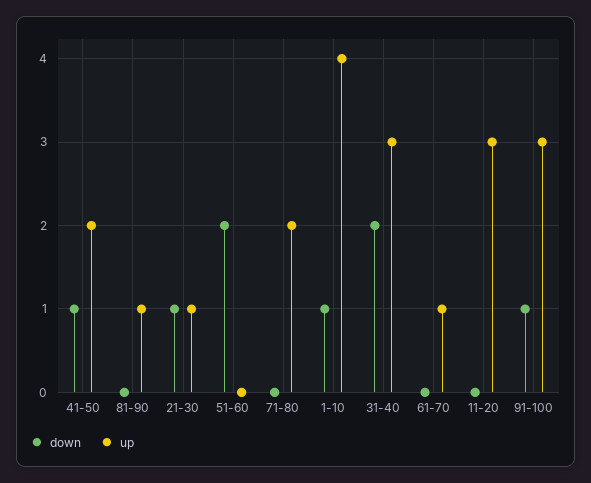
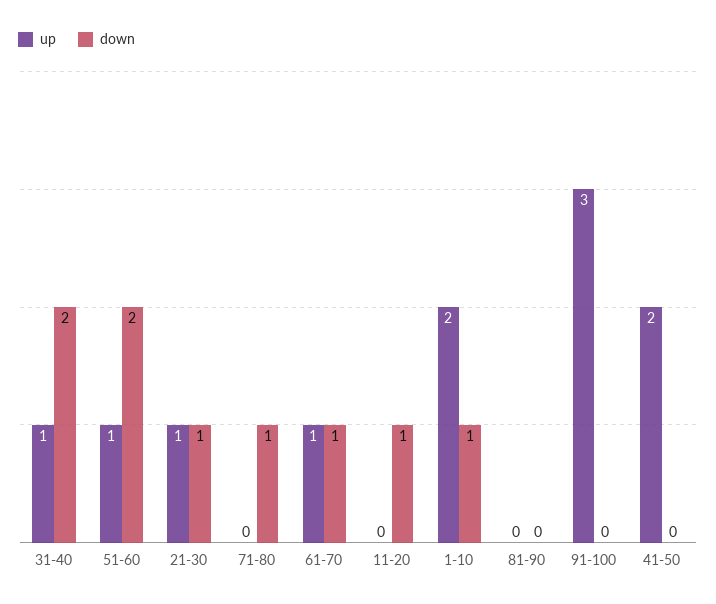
down, 41-50: 1 -> 0
up, 81-90: 1 -> 0
up, 51-60: 0 -> 1
down, 71-80: 0 -> 1
up, 71-80: 2 -> 0
up, 1-10: 4 -> 2
up, 31-40: 3 -> 1
down, 61-70: 0 -> 1
down, 11-20: 0 -> 1
up, 11-20: 3 -> 0
down, 91-100: 1 -> 0

